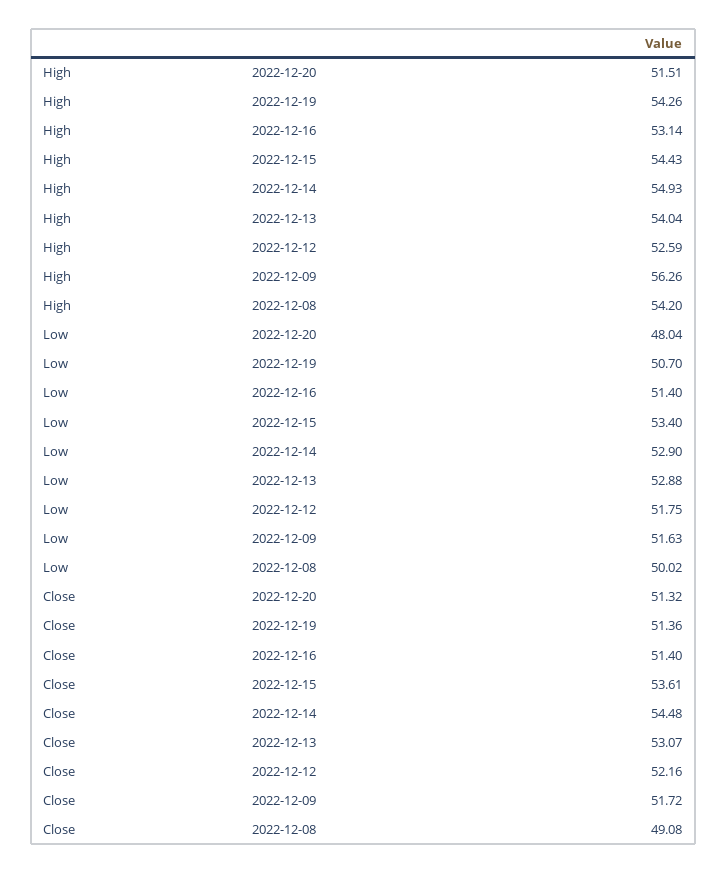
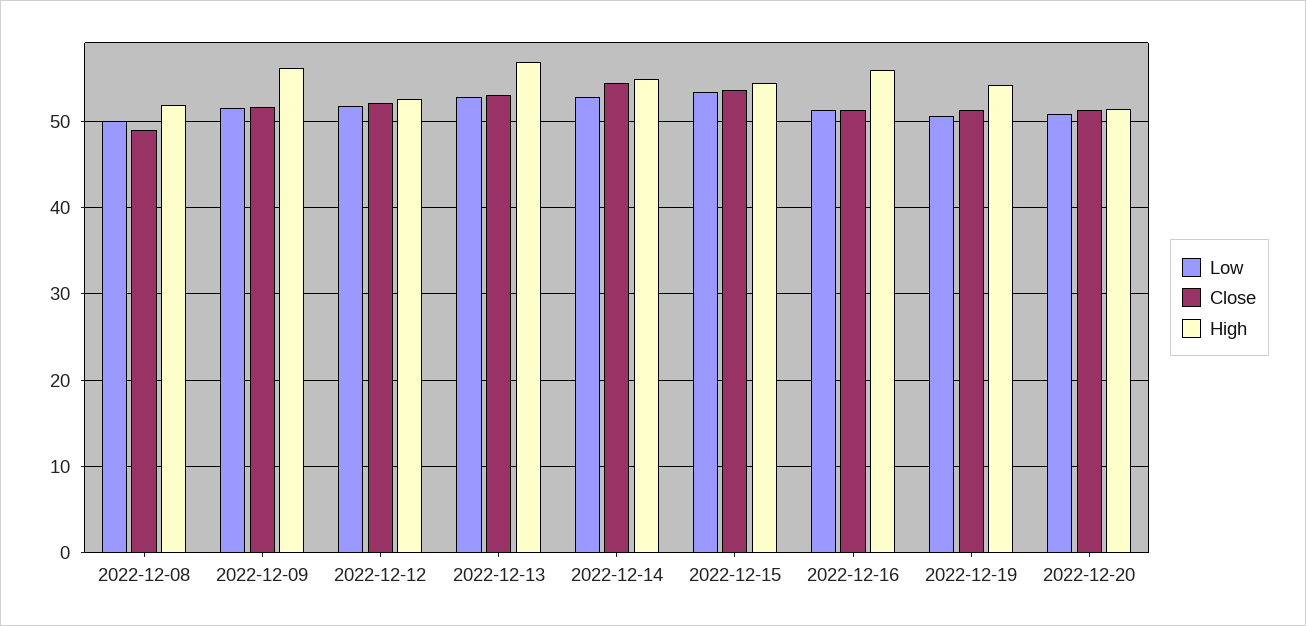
High, 2022-12-16: 53.14 -> 56
High, 2022-12-13: 54.04 -> 57
High, 2022-12-08: 54.2 -> 52
Low, 2022-12-20: 48.04 -> 51

